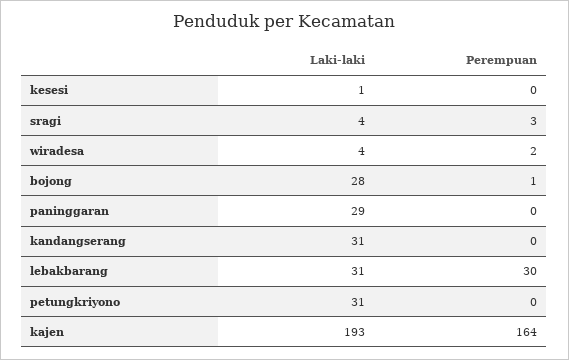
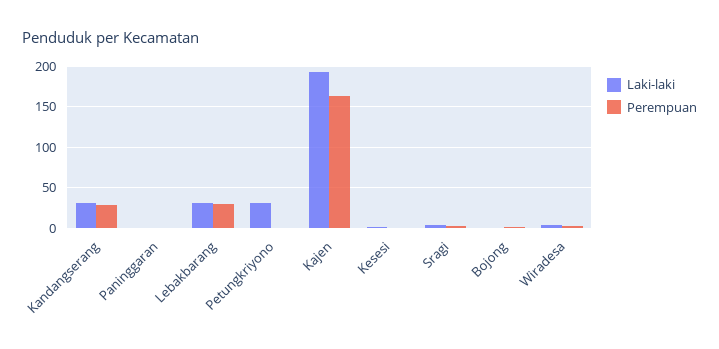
Laki-laki, bojong: 28 -> 0
Laki-laki, paninggaran: 29 -> 0
Perempuan, kandangserang: 0 -> 30

